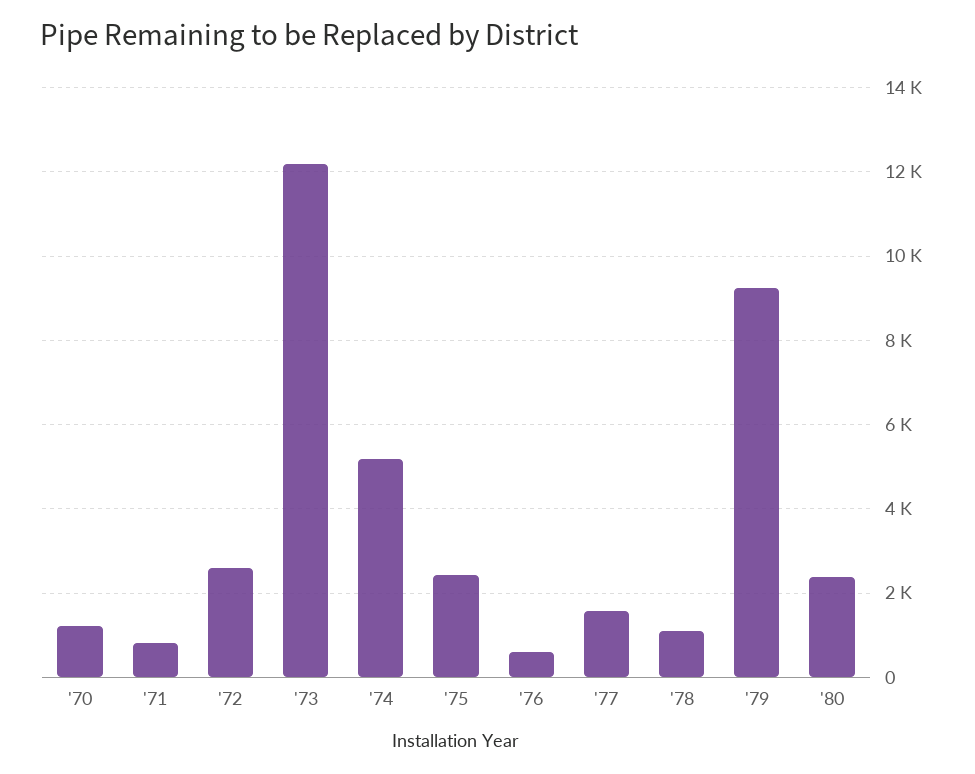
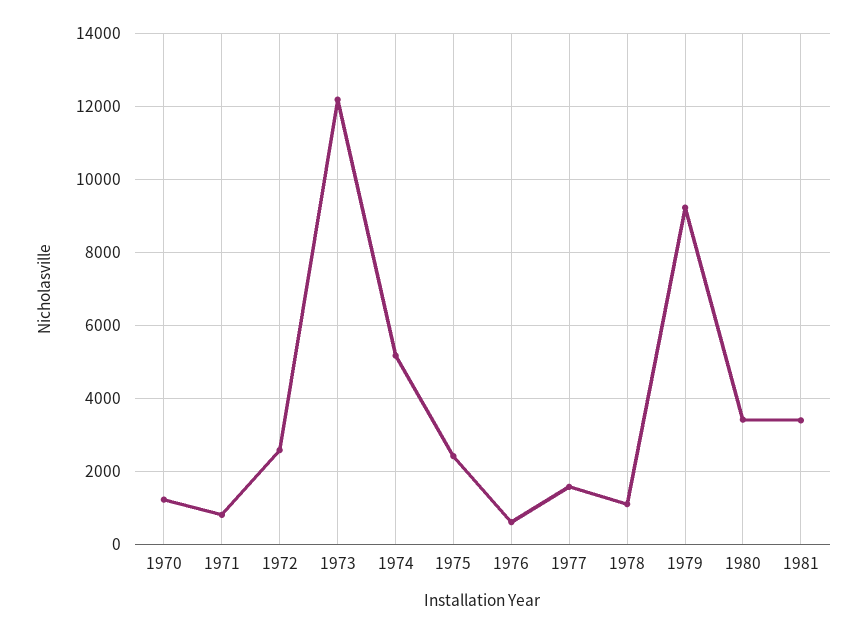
'80: 2400 -> 3400
1981: none -> 3400

